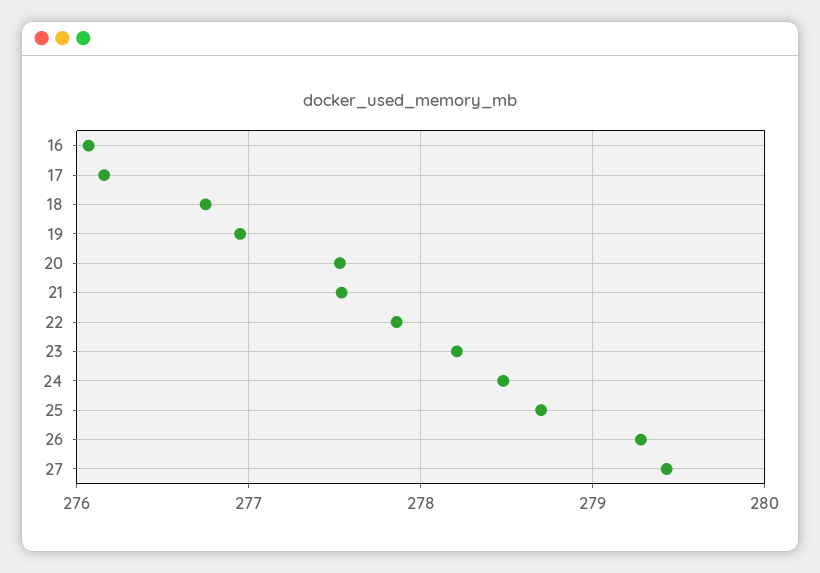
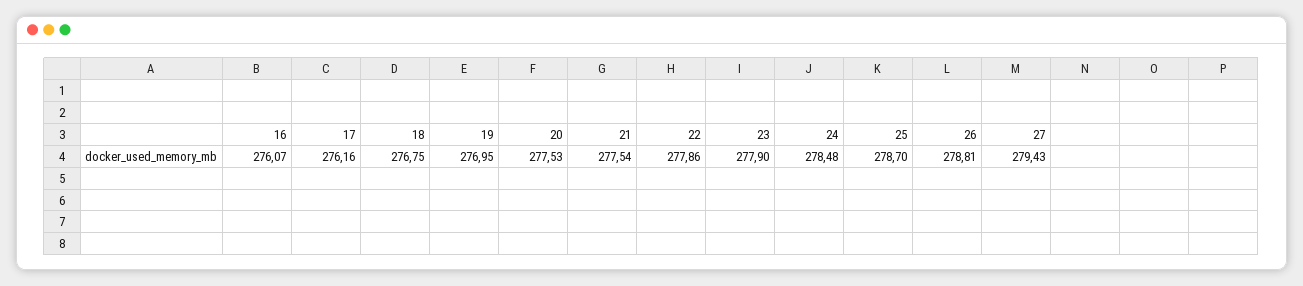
23: 278.2 -> 277.9
26: 279.3 -> 278.81

